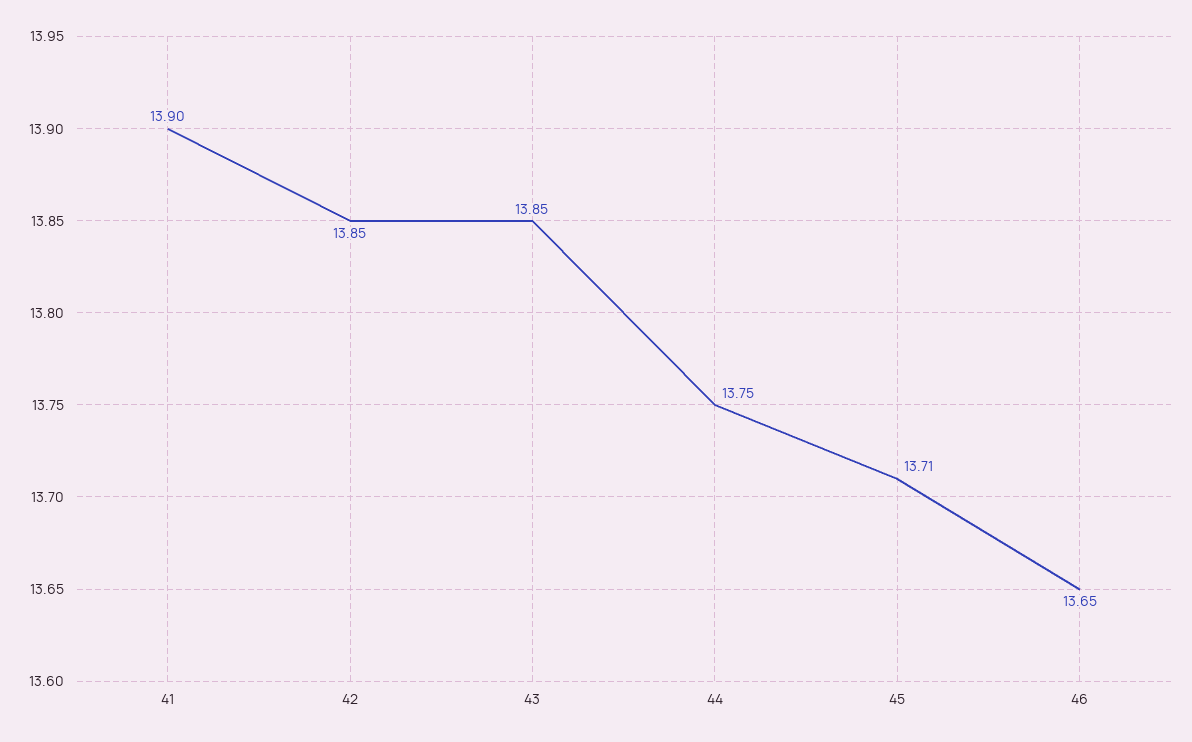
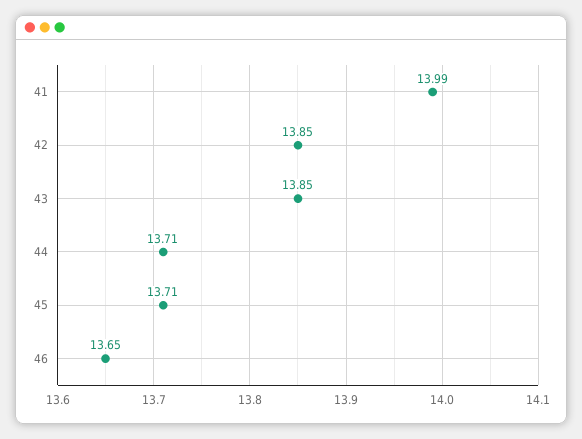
41: 13.9 -> 13.99
44: 13.75 -> 13.71

